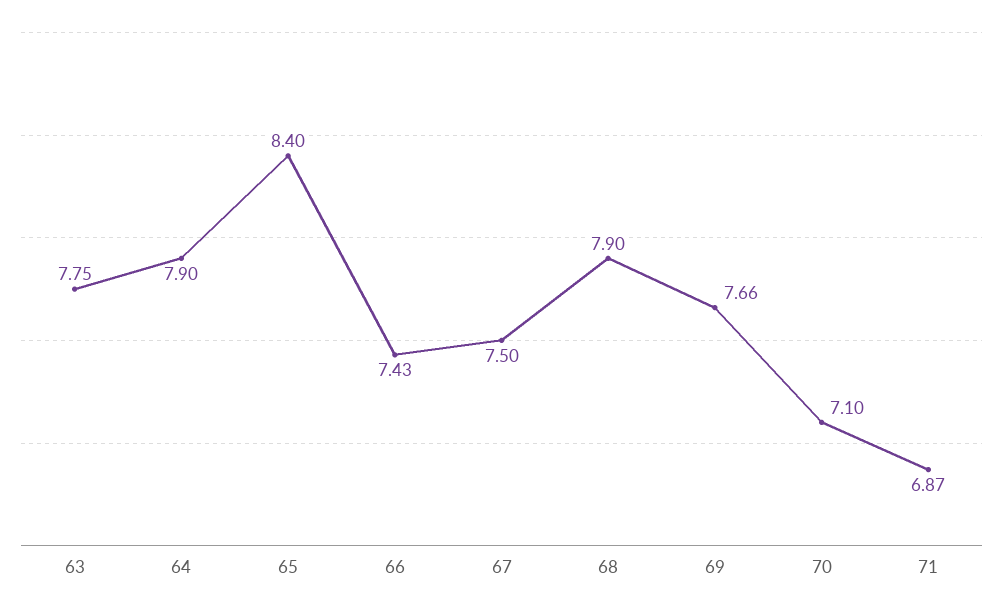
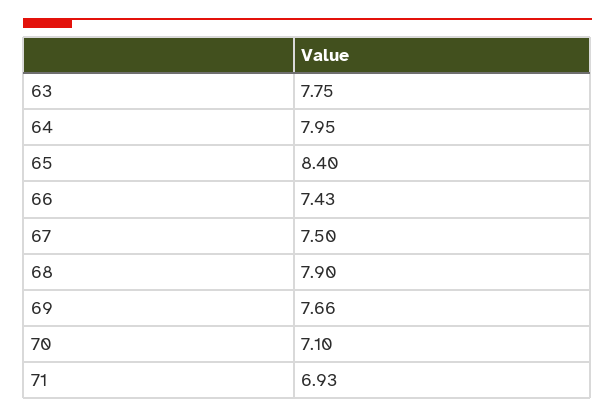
64: 7.9 -> 7.95
71: 6.87 -> 6.93

